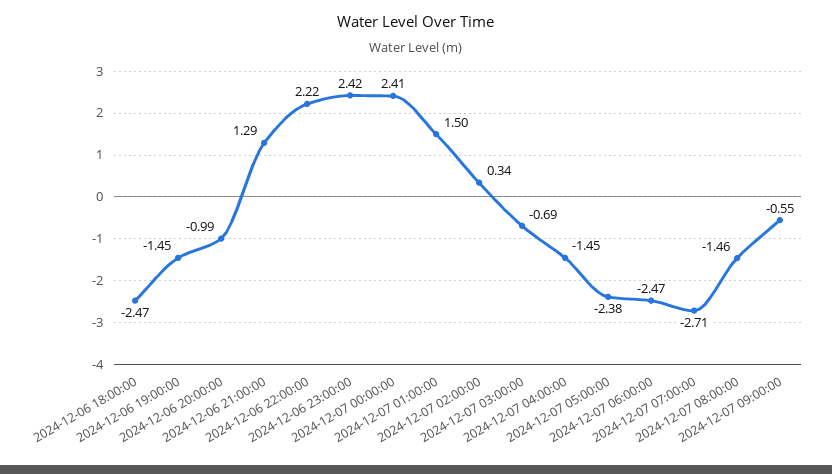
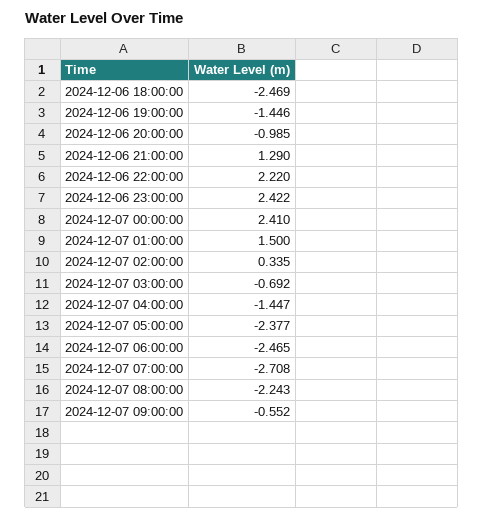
2024-12-07 08:00:00: -1.46 -> -2.243

